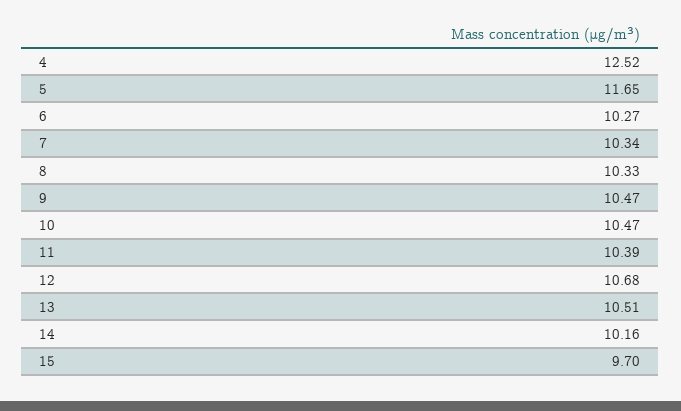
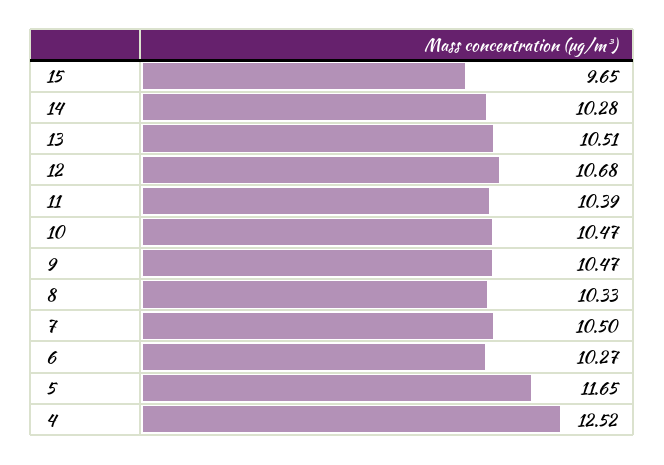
7: 10.34 -> 10.5
14: 10.16 -> 10.28
15: 9.7 -> 9.65

